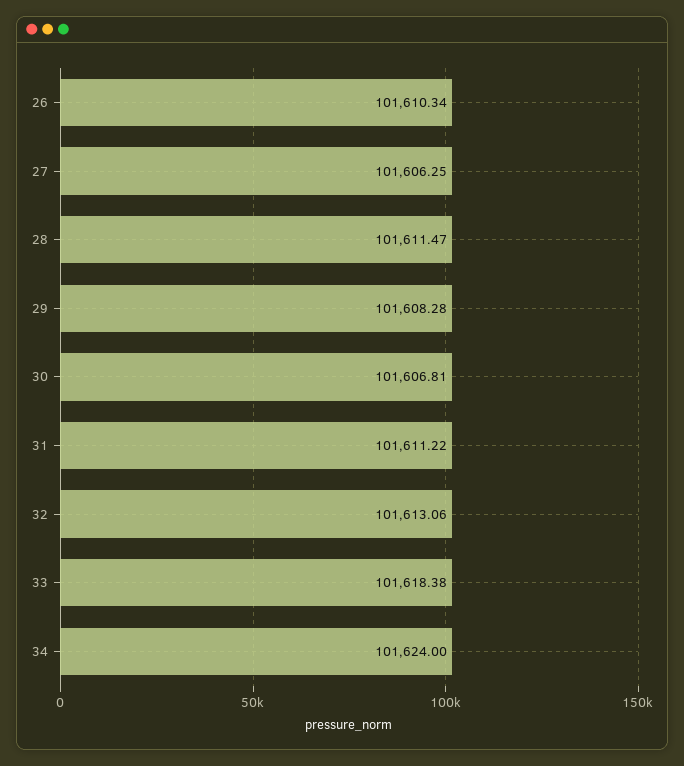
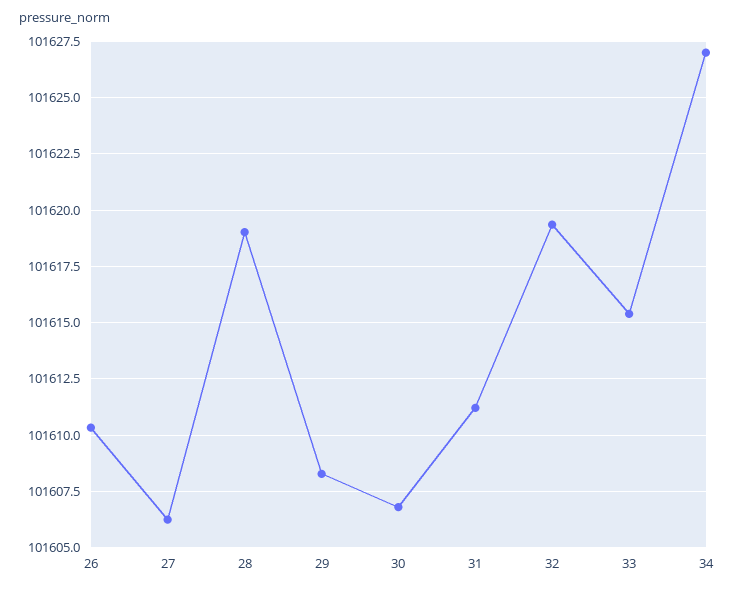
28: 101611.47 -> 101619
32: 101613.06 -> 101619.5
33: 101618.38 -> 101615.5
34: 101624 -> 101627

